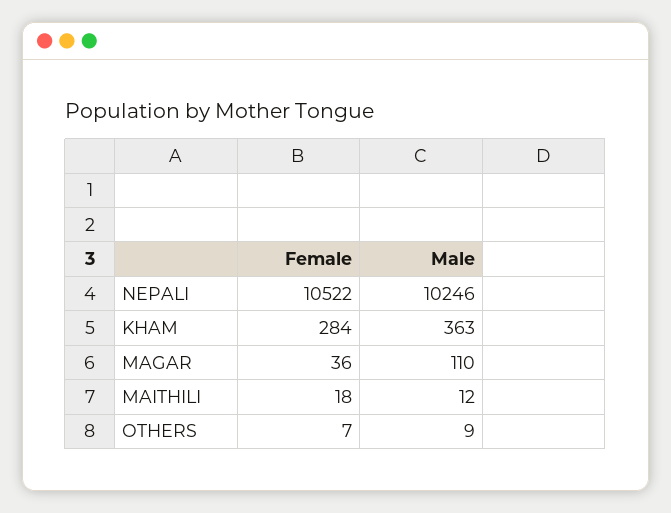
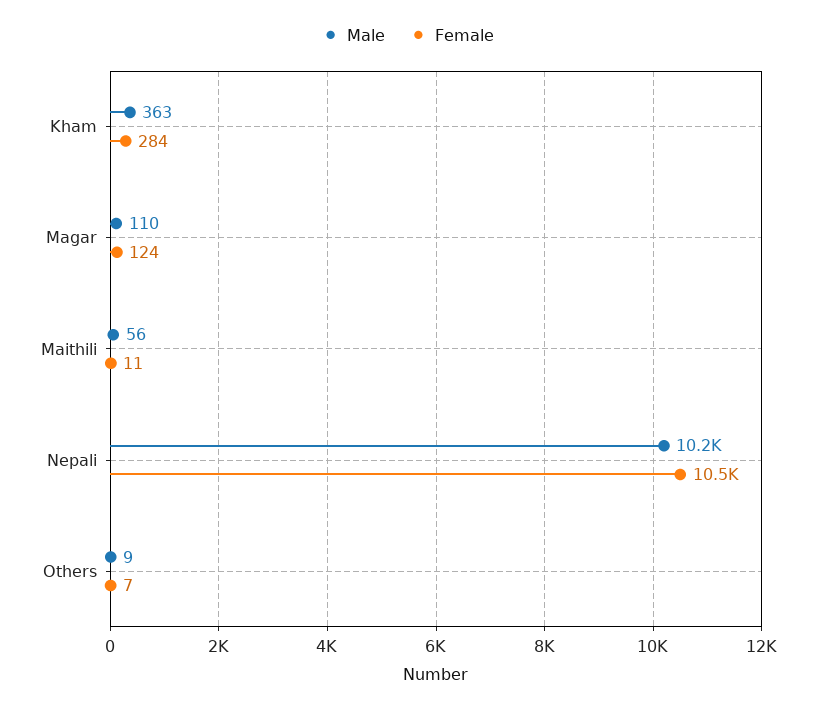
Female, MAGAR: 36 -> 124
Female, MAITHILI: 18 -> 11
Male, MAITHILI: 12 -> 56

